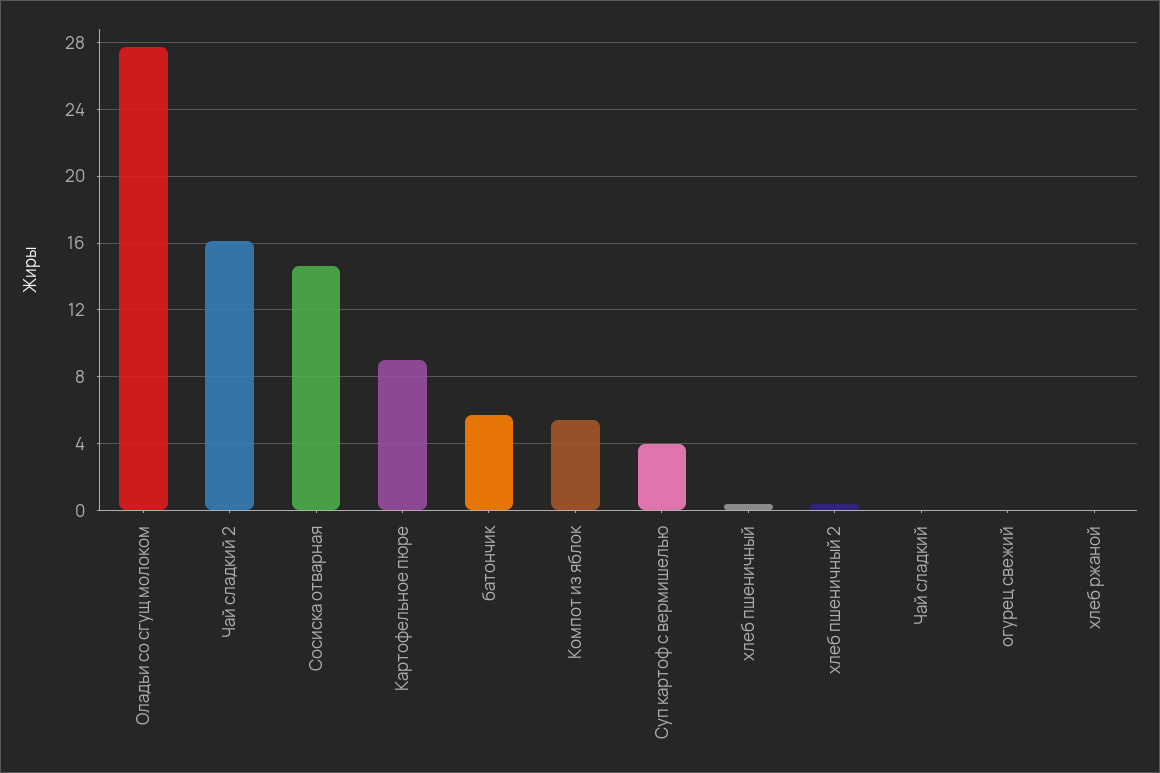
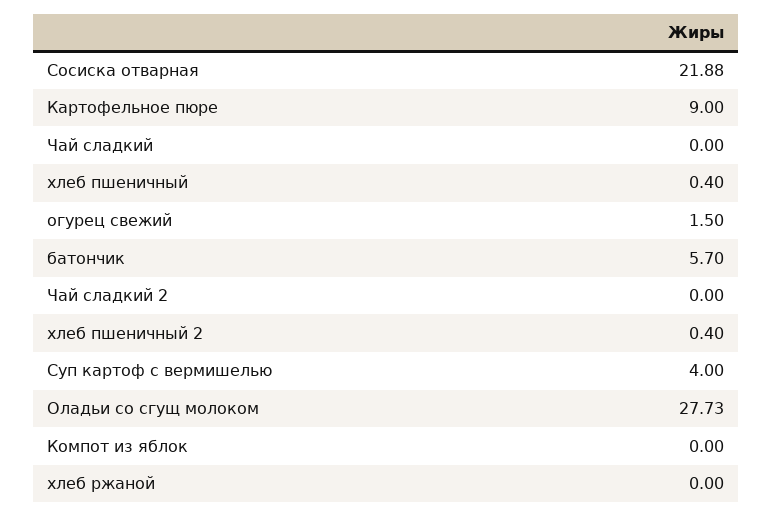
Чай сладкий 2: 16 -> 0
Сосиска отварная: 14.5 -> 21.88
Компот из яблок: 5.5 -> 0
огурец свежий: 0 -> 1.5

